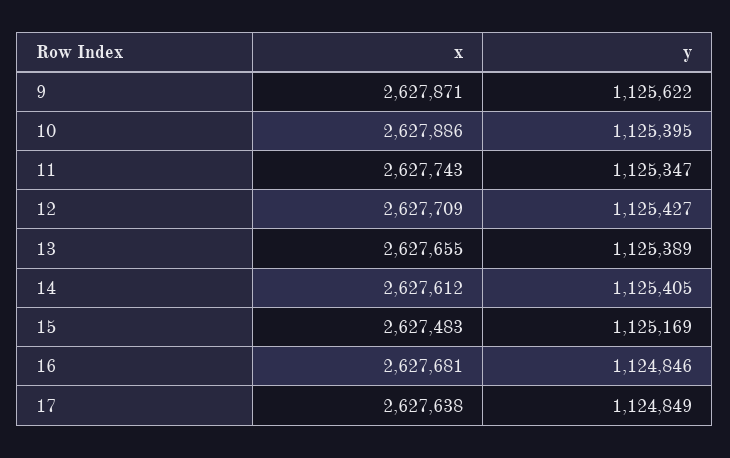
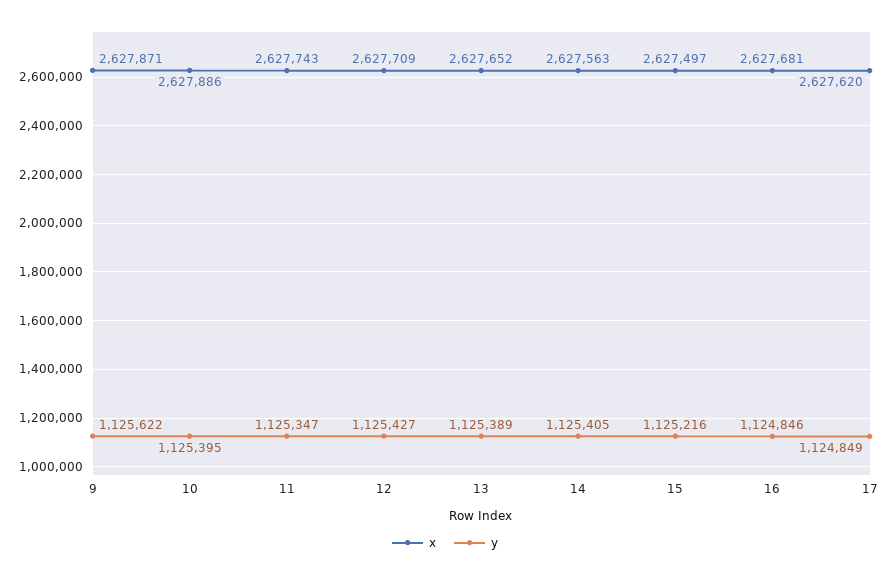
x, 13: 2627655 -> 2627652
x, 14: 2627612 -> 2627563
x, 15: 2627483 -> 2627497
y, 15: 1125169 -> 1125216
x, 17: 2627638 -> 2627620

